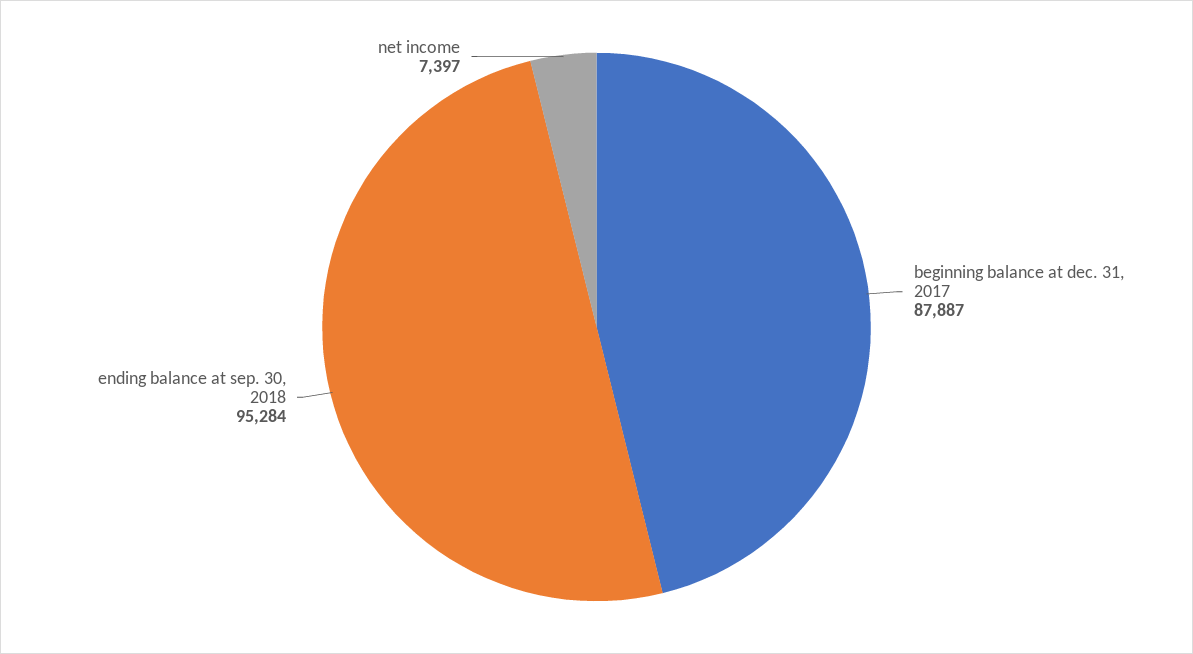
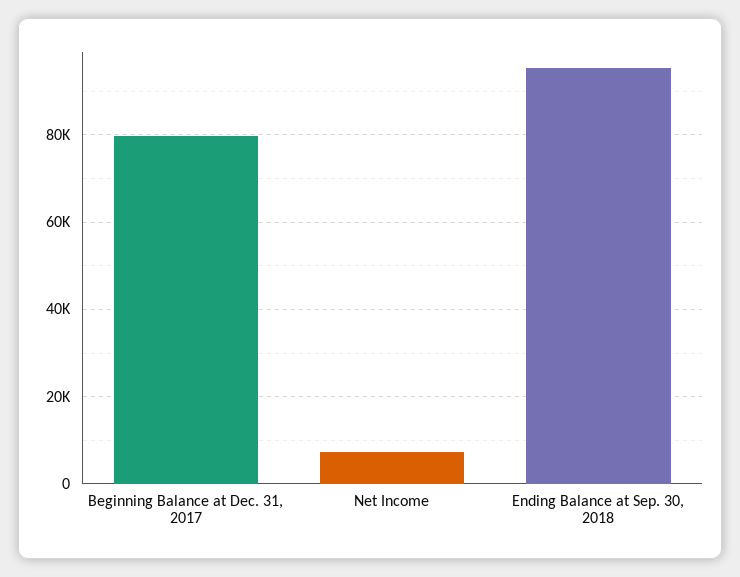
beginning balance at dec. 31, 2017: 87887 -> 80000

